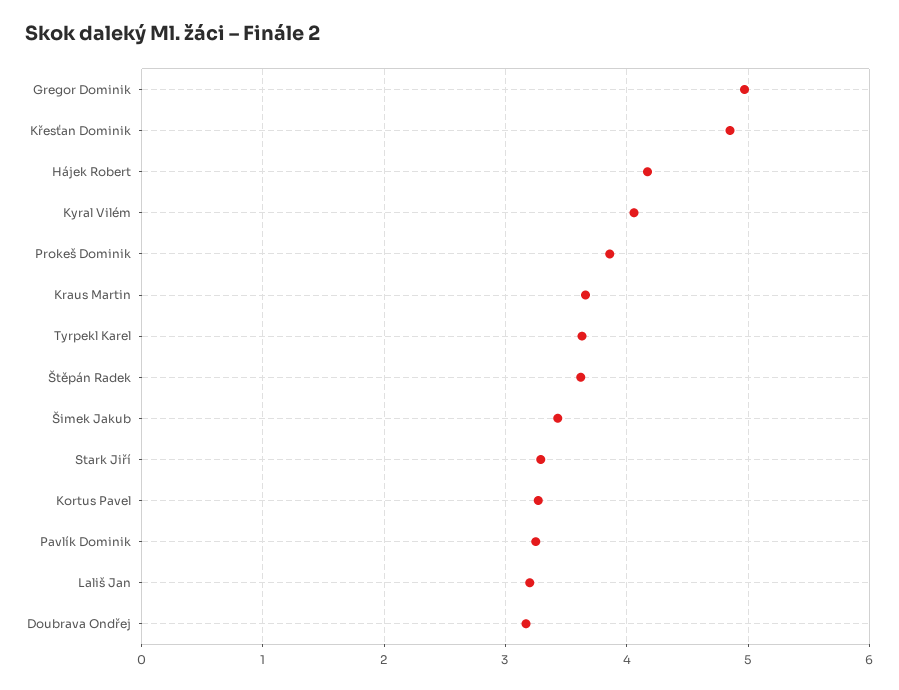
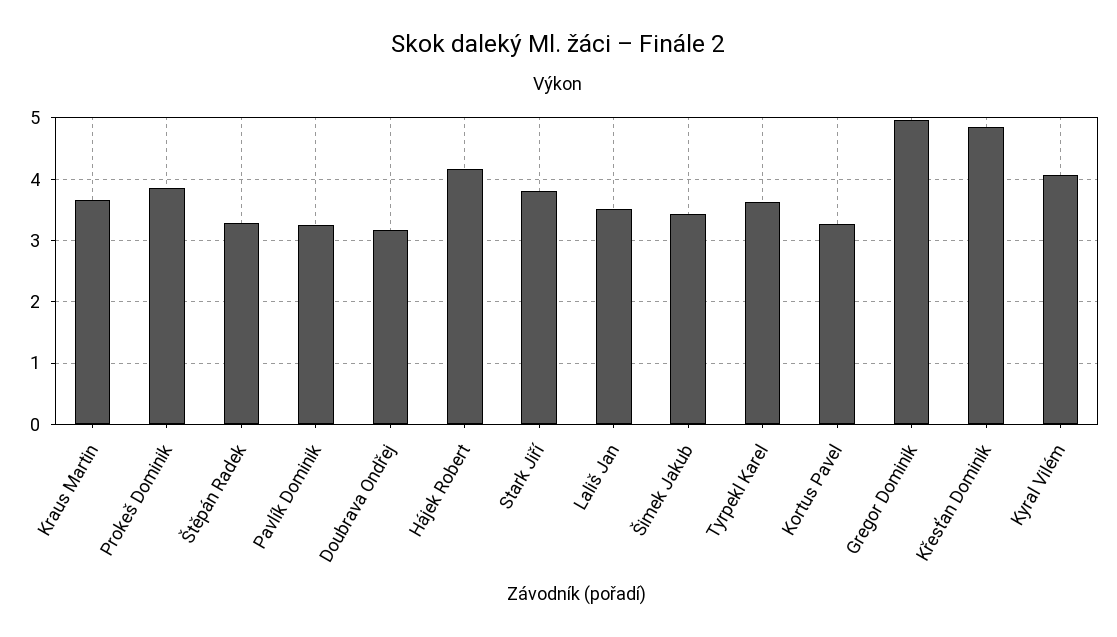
Štěpán Radek: 3.6 -> 3.3
Stark Jiří: 3.3 -> 3.8
Lališ Jan: 3.2 -> 3.5

